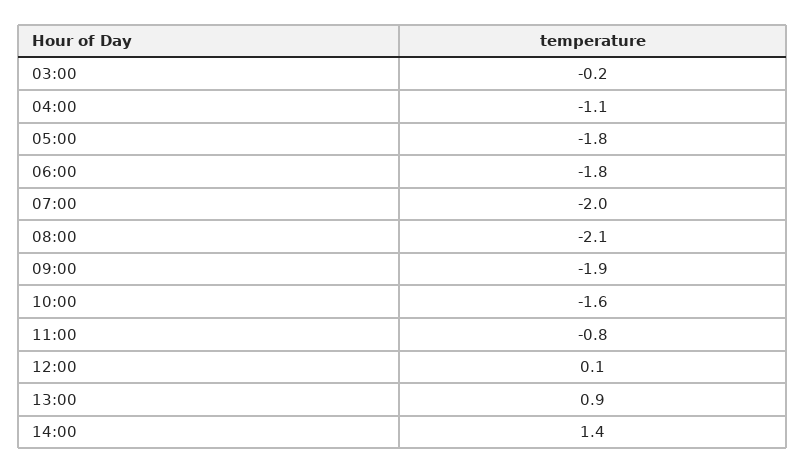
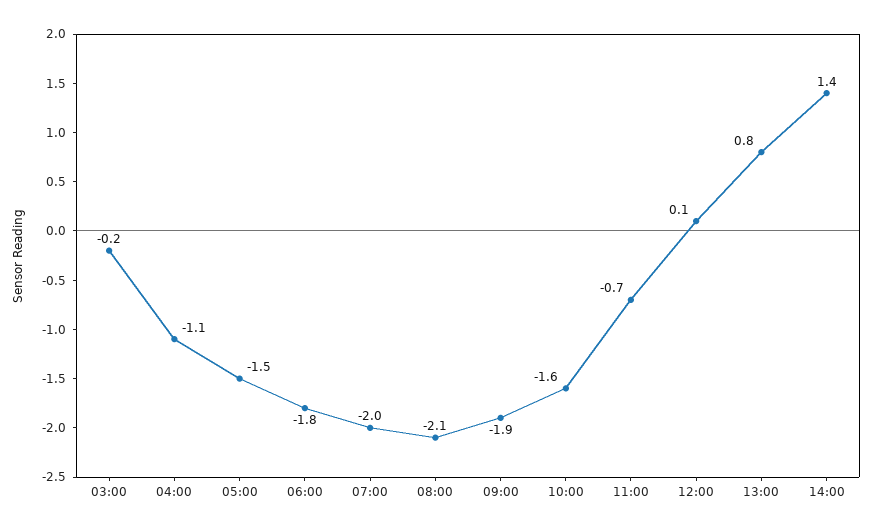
05:00: -1.8 -> -1.5
11:00: -0.8 -> -0.7
13:00: 0.9 -> 0.8

